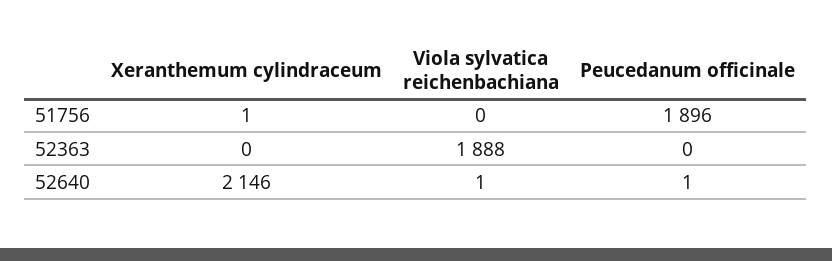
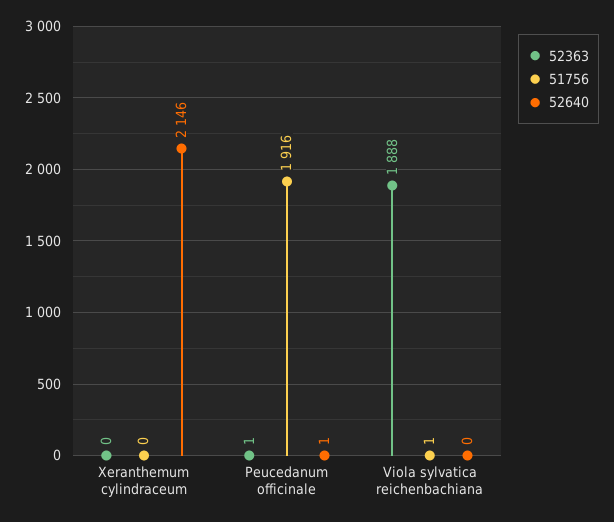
51756, Xeranthemum cylindraceum: 1 -> 0
51756, Viola sylvatica reichenbachiana: 0 -> 1
51756, Peucedanum officinale: 1896 -> 1916
52363, Peucedanum officinale: 0 -> 1
52640, Viola sylvatica reichenbachiana: 1 -> 0

